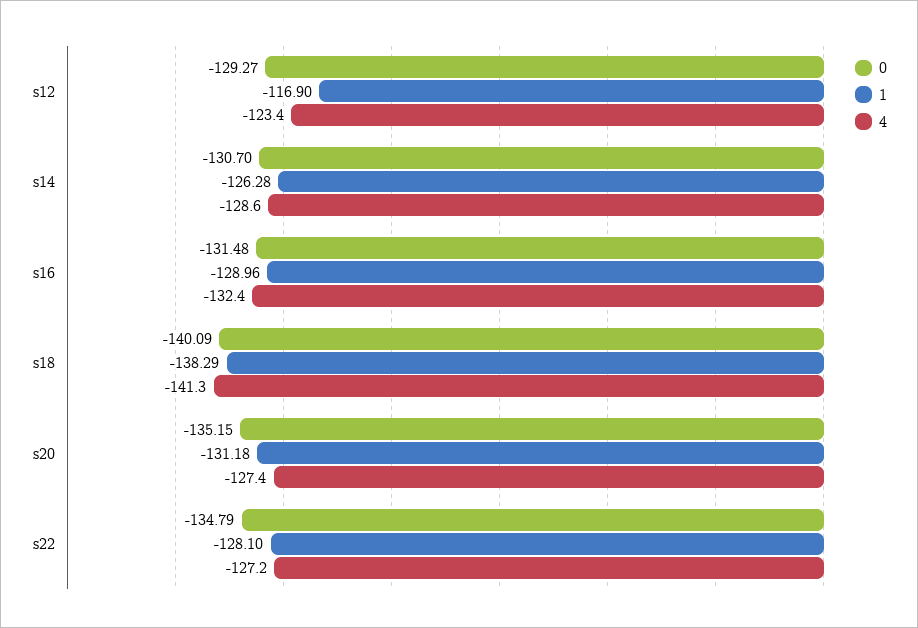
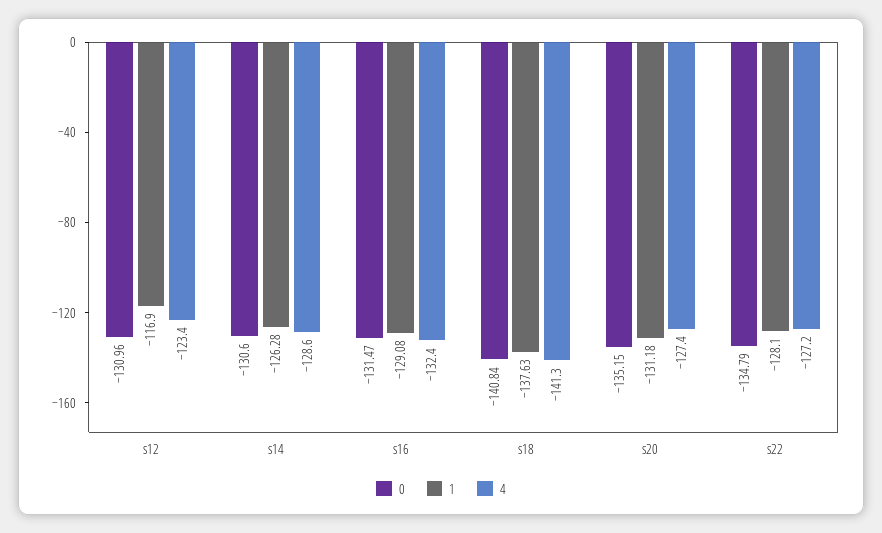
0, s12: -129.27 -> -130.96
0, s14: -130.7 -> -130.6
0, s16: -131.48 -> -131.47
1, s16: -128.96 -> -129.08
0, s18: -140.09 -> -140.84
1, s18: -138.29 -> -137.63

